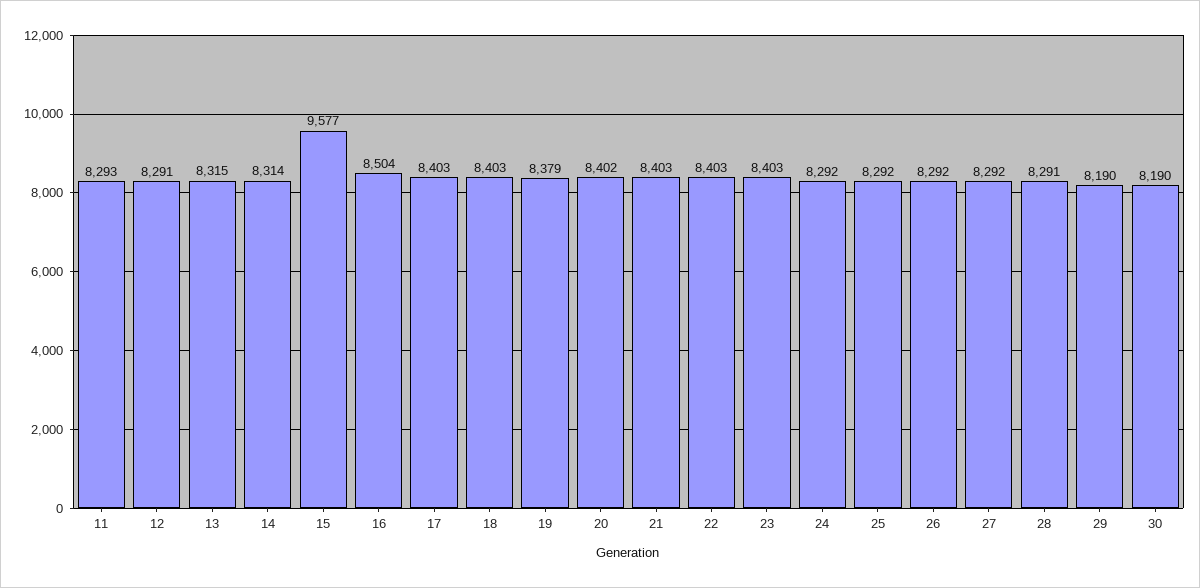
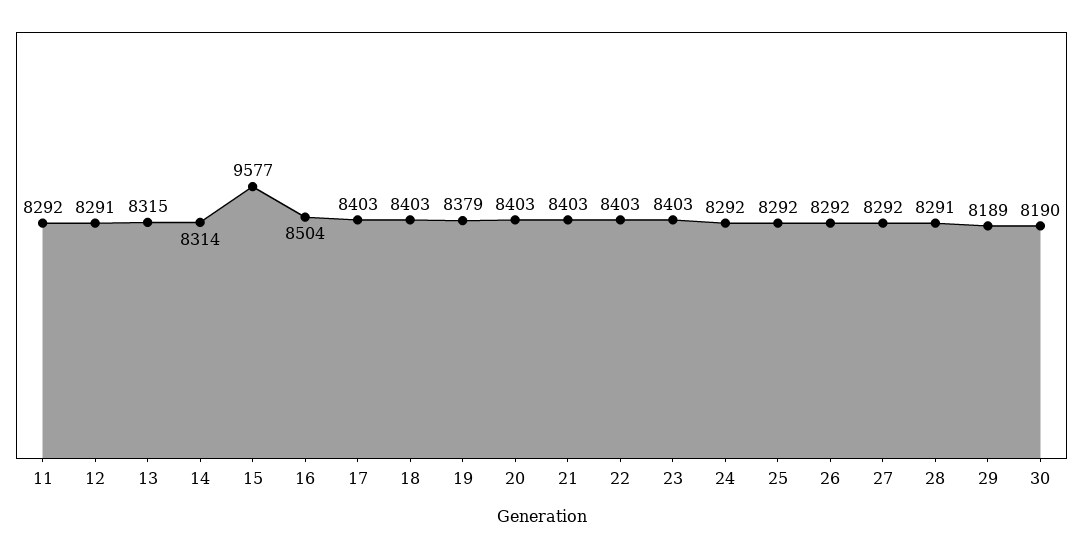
11: 8293 -> 8292
20: 8402 -> 8403
29: 8190 -> 8189

